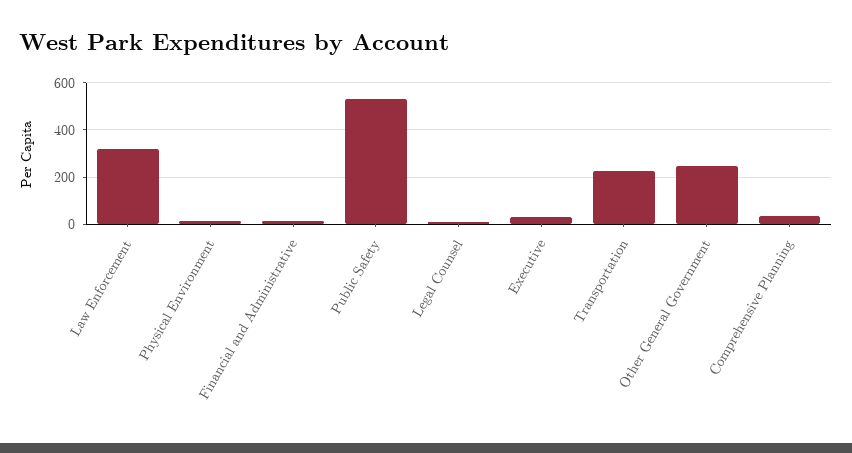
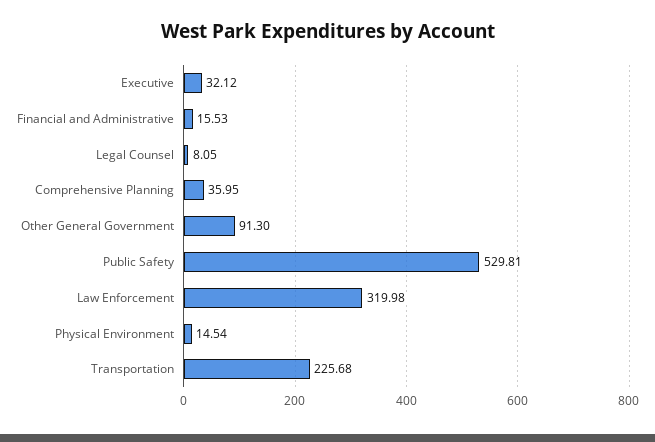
Other General Government: 250 -> 91.3

